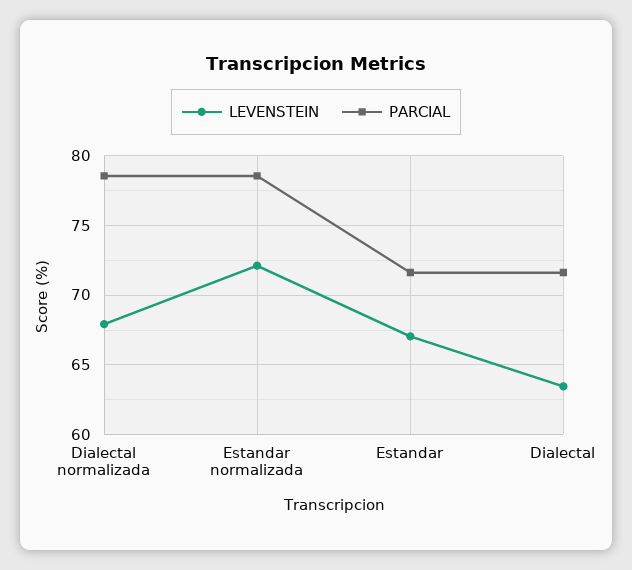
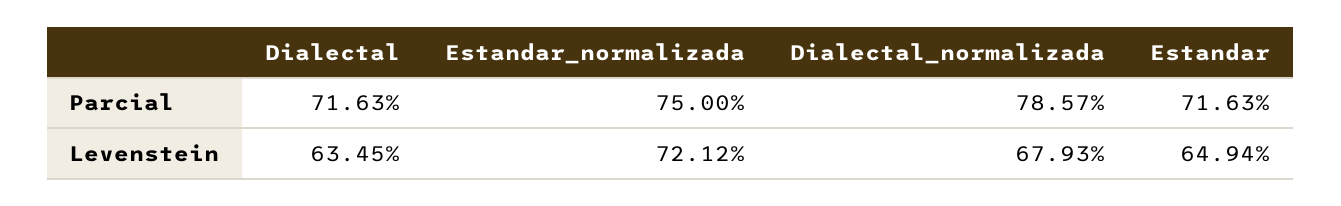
PARCIAL, Estandar normalizada: 78.5 -> 75
LEVENSTEIN, Estandar: 67 -> 64.94

